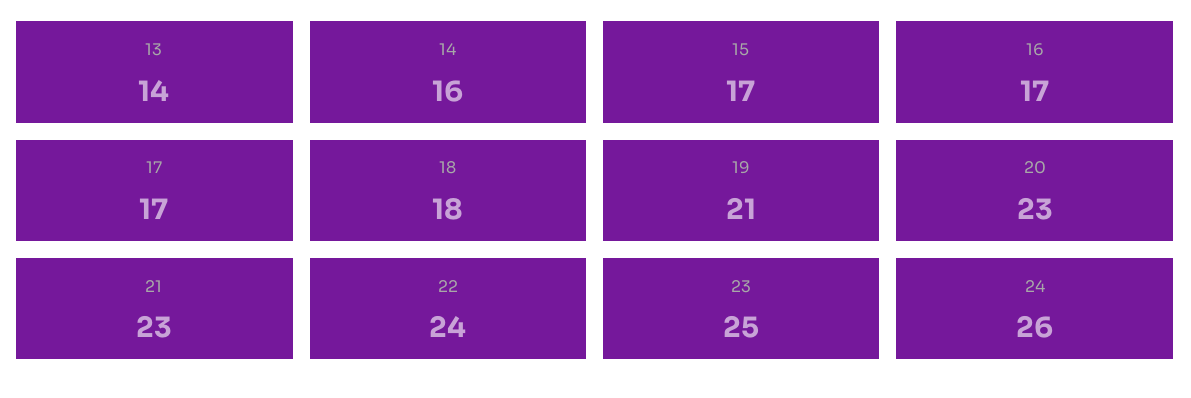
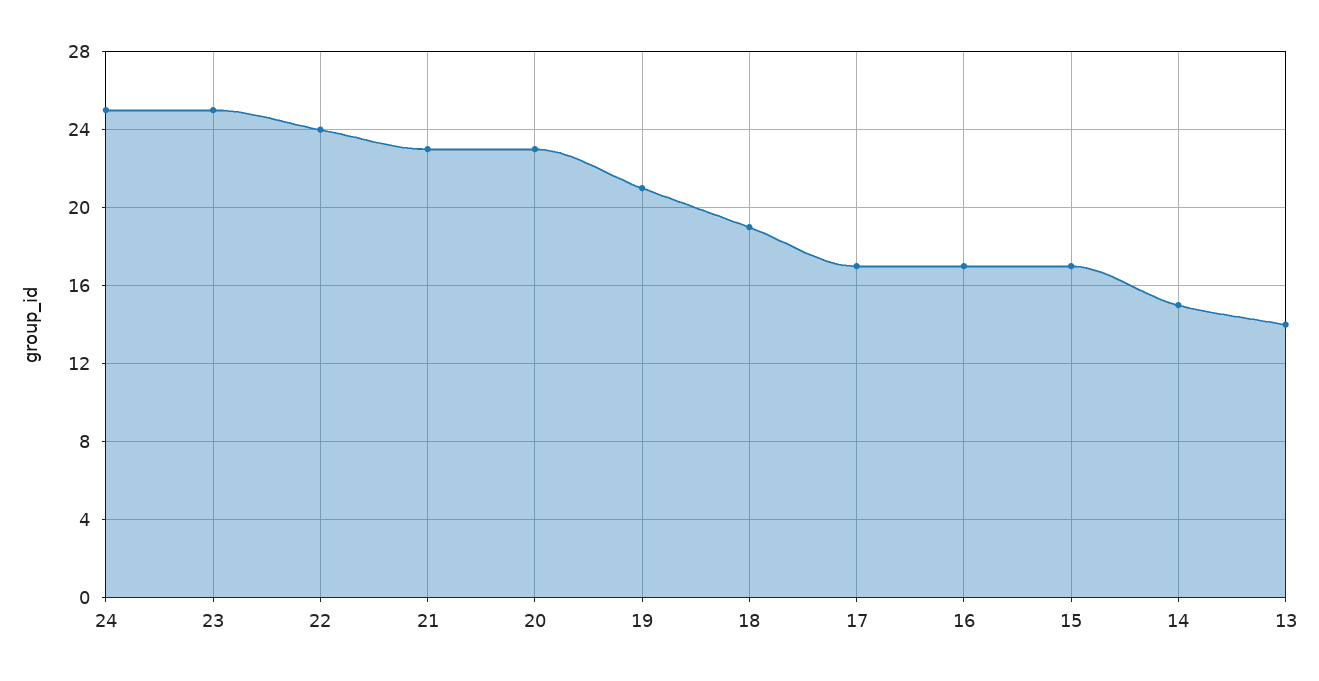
14: 16 -> 15
18: 18 -> 19
24: 26 -> 25

